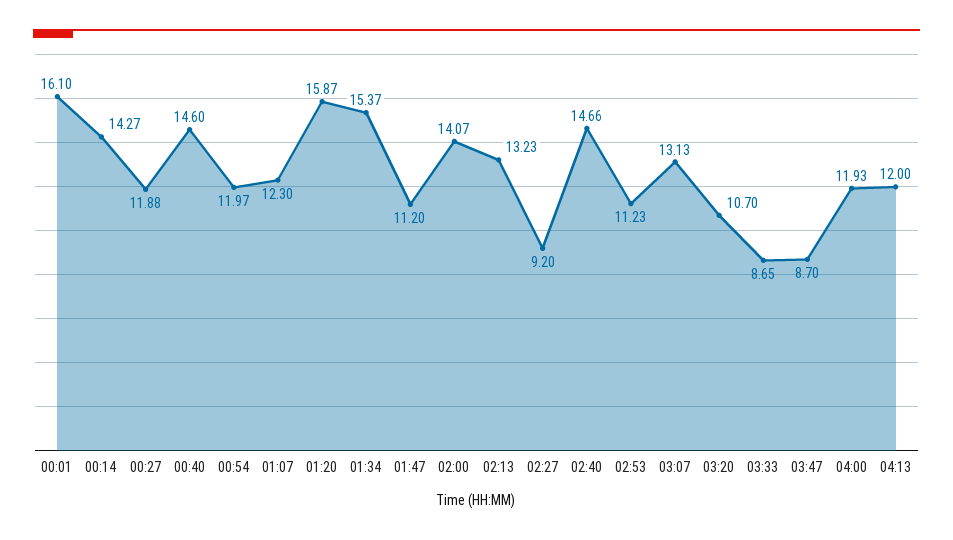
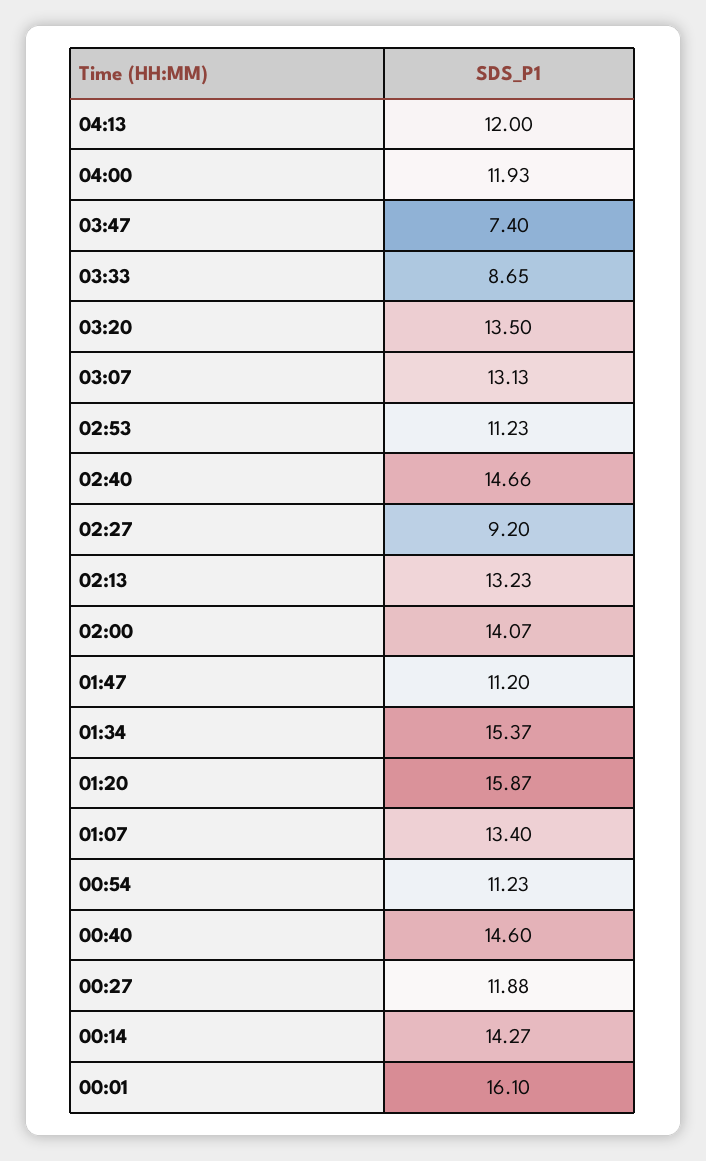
00:54: 11.97 -> 11.23
01:07: 12.3 -> 13.4
03:20: 10.7 -> 13.5
03:47: 8.7 -> 7.4

